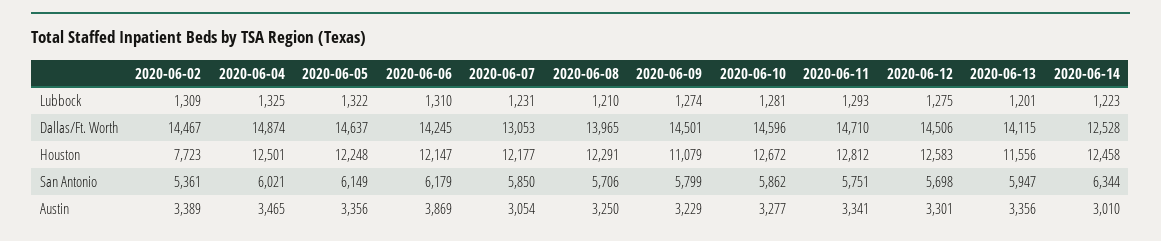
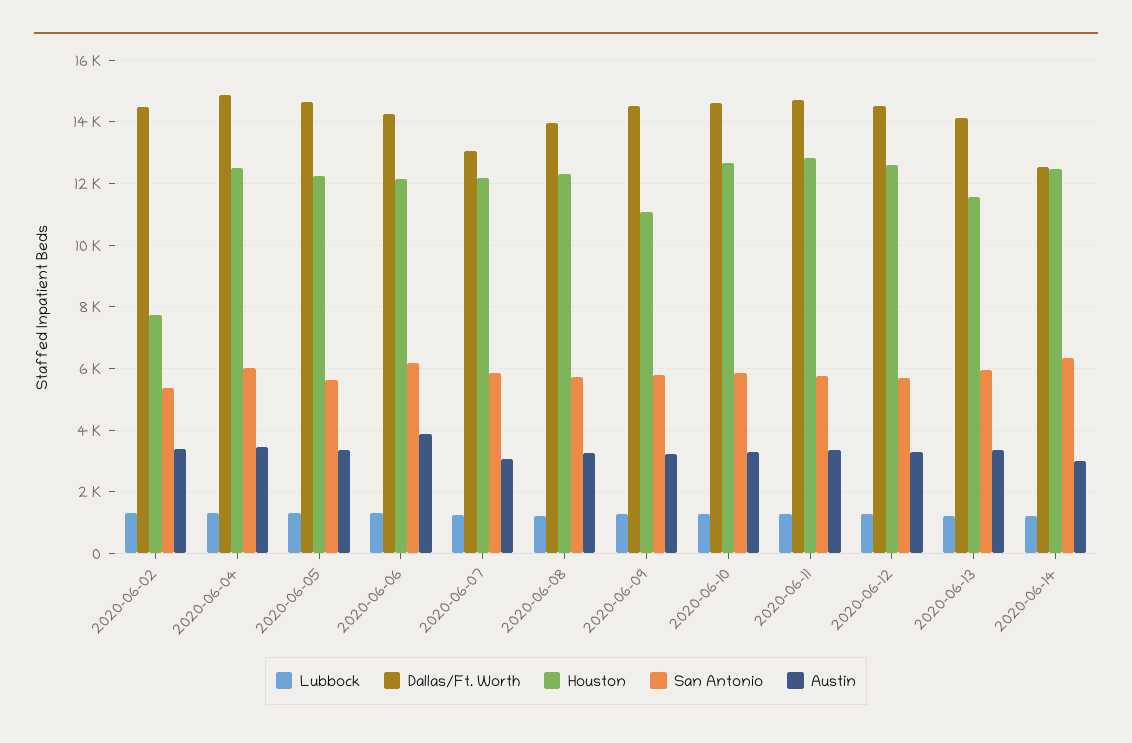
San Antonio, 2020-06-05: 6149 -> 5600

